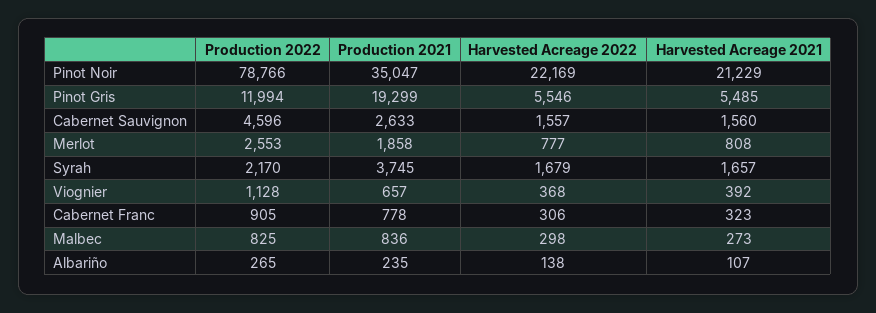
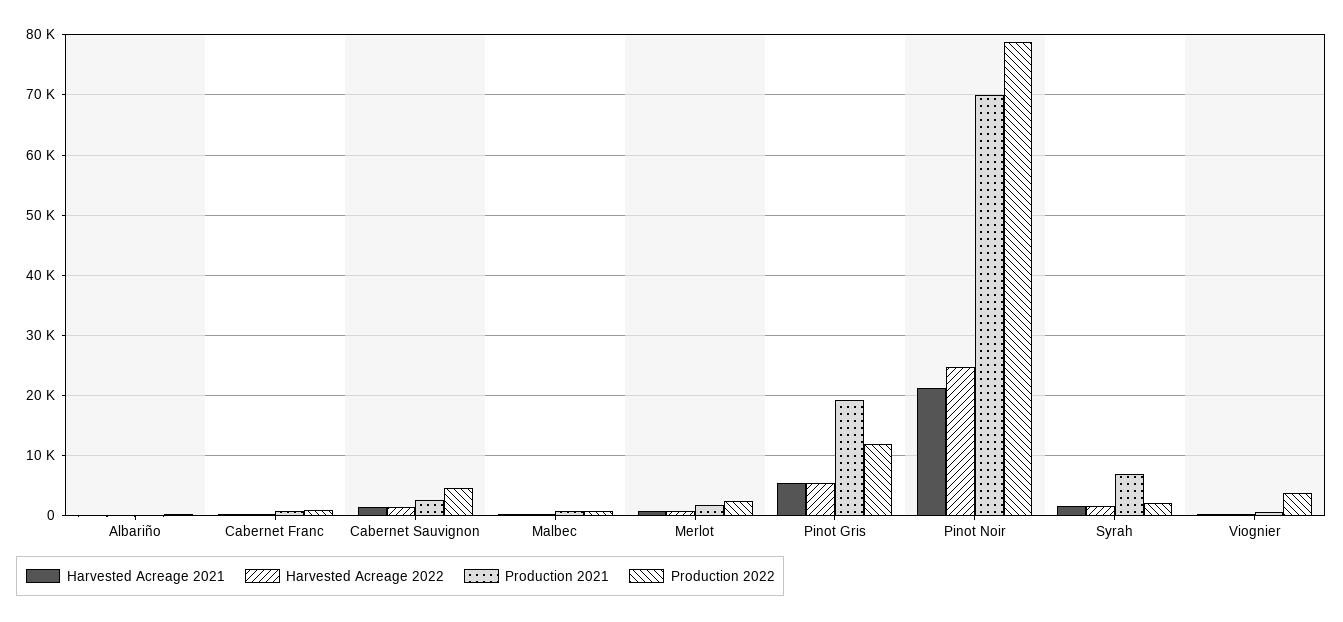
Production 2021, Pinot Noir: 35047 -> 70000
Harvested Acreage 2022, Pinot Noir: 22169 -> 25000
Production 2021, Syrah: 3745 -> 7000
Production 2022, Viognier: 1128 -> 4000

